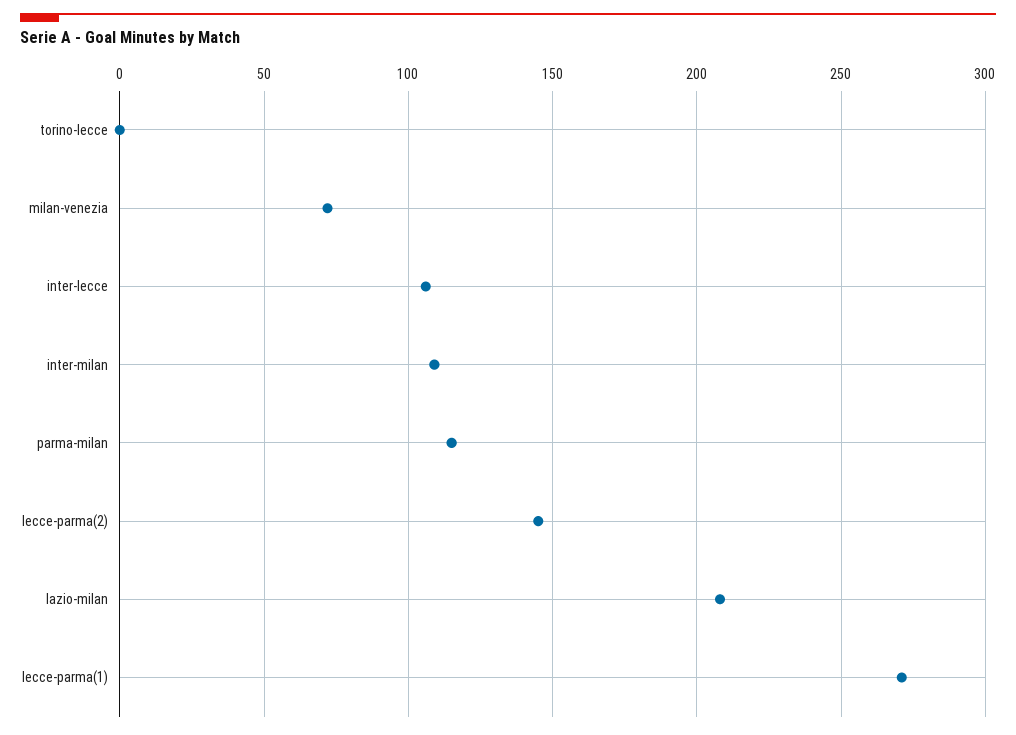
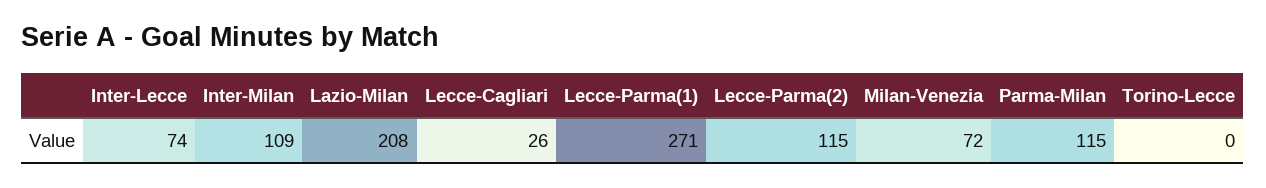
inter-lecce: 105 -> 74
lecce-parma(2): 145 -> 115
Lecce-Cagliari: none -> 26

